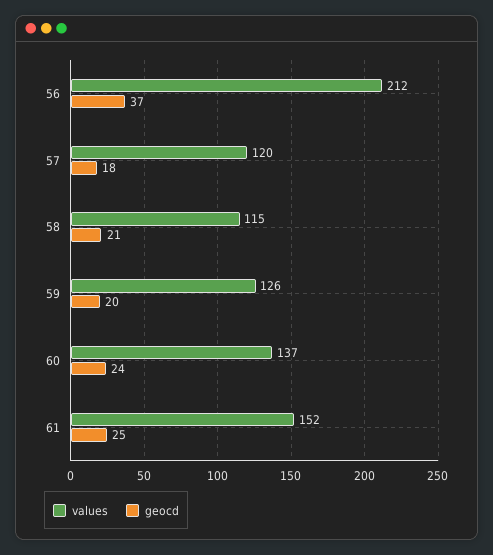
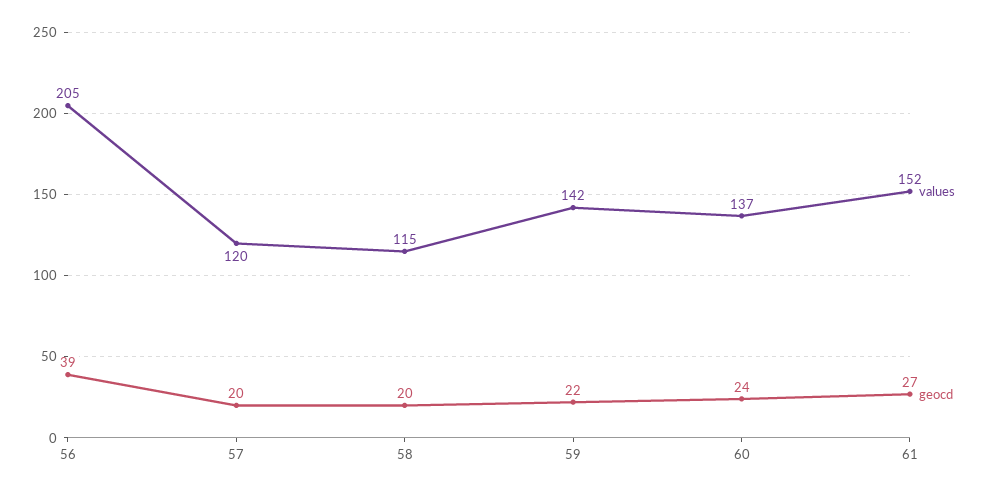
values, 56: 212 -> 205
geocd, 56: 37 -> 39
geocd, 57: 18 -> 20
geocd, 58: 21 -> 20
values, 59: 126 -> 142
geocd, 59: 20 -> 22
geocd, 61: 25 -> 27

